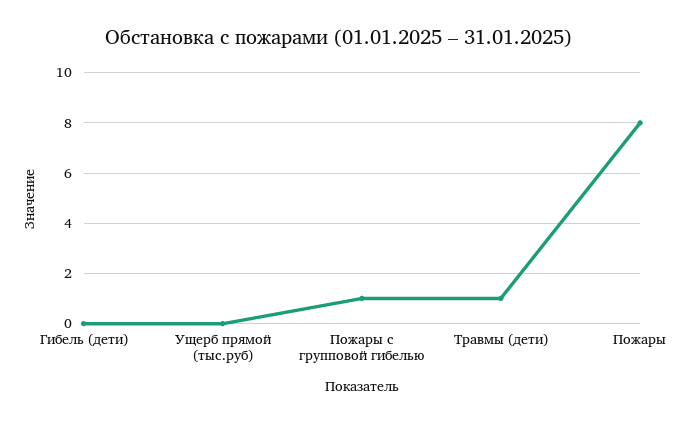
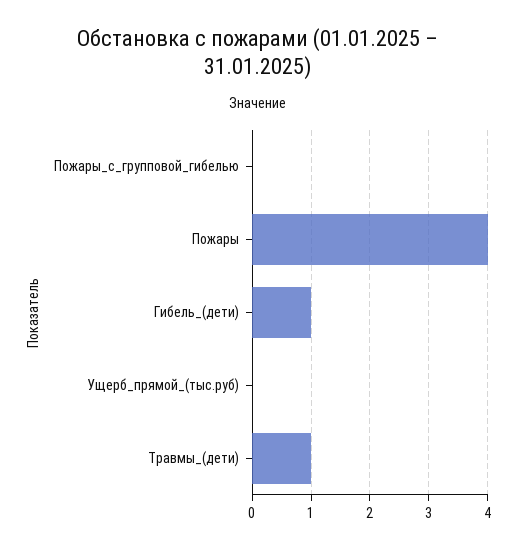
Гибель (дети): 0 -> 1
Пожары с групповой гибелью: 1 -> 0
Пожары: 8 -> 4

